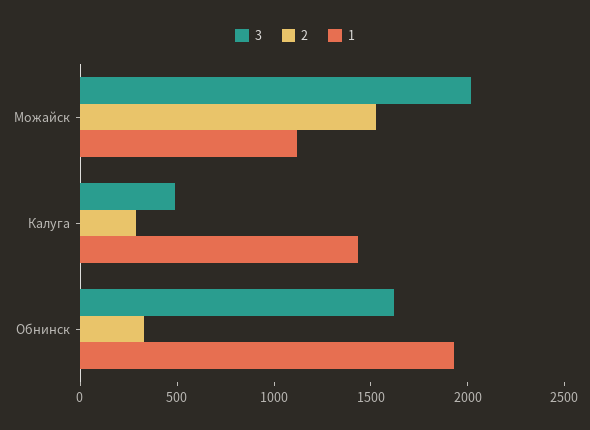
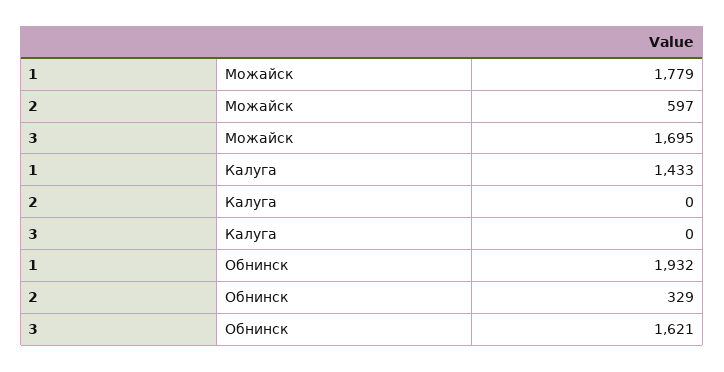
3, Можайск: 2000 -> 1695
2, Можайск: 1500 -> 597
1, Можайск: 1100 -> 1779
3, Калуга: 500 -> 0
2, Калуга: 300 -> 0

